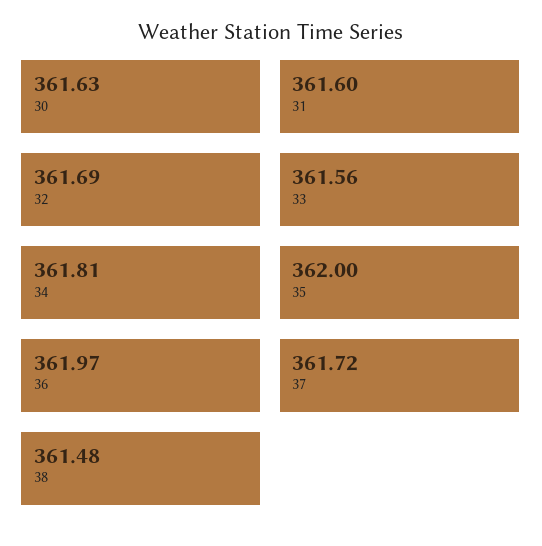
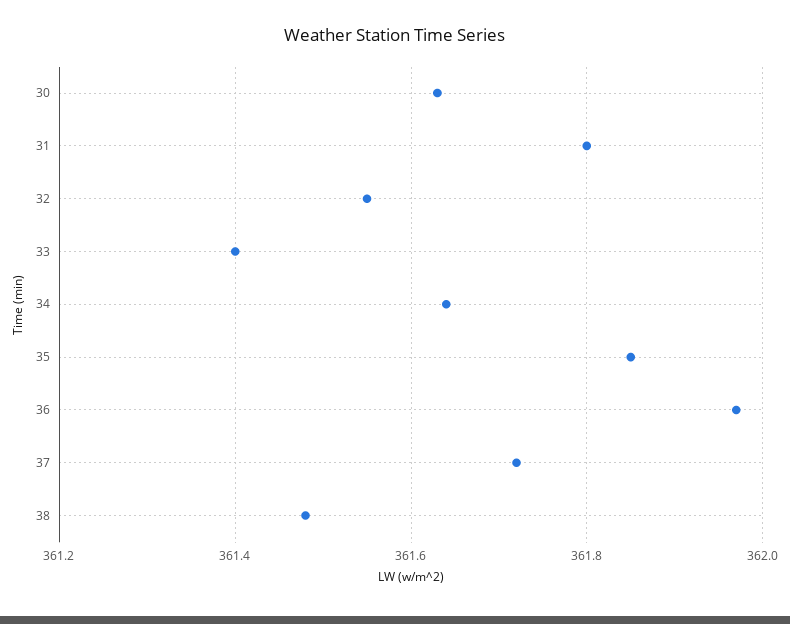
31: 361.6 -> 361.8
32: 361.69 -> 361.55
33: 361.56 -> 361.4
34: 361.81 -> 361.65
35: 362 -> 361.85

